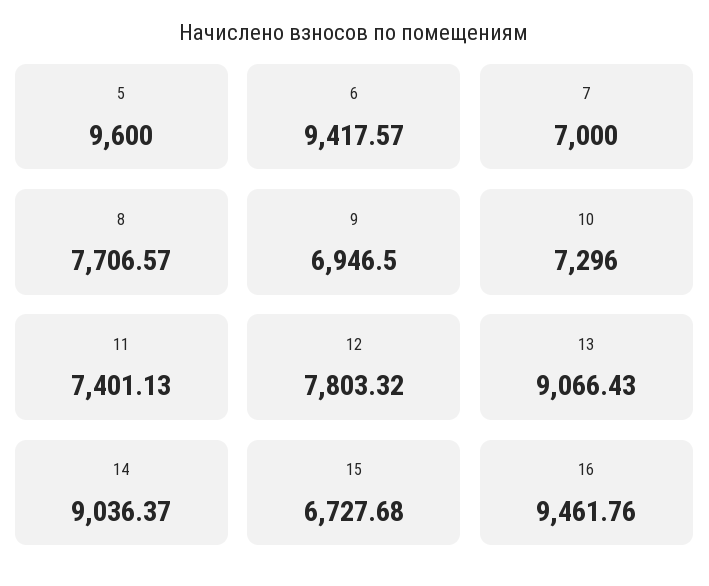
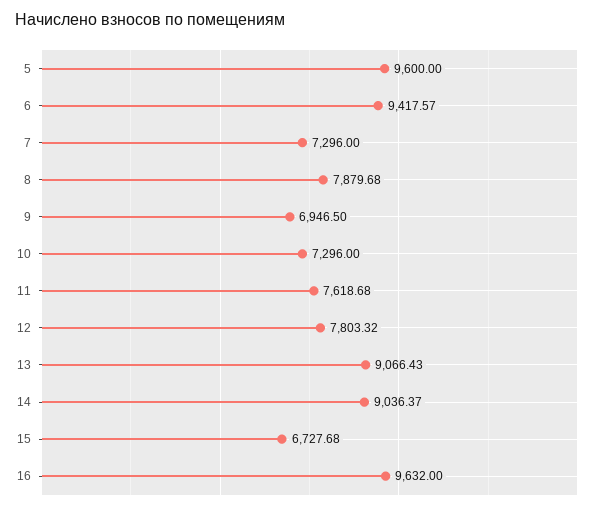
7: 7000 -> 7296
8: 7706.57 -> 7879.68
11: 7401.13 -> 7618.68
16: 9461.76 -> 9632

